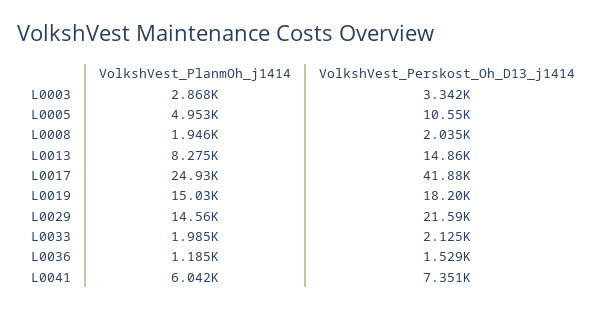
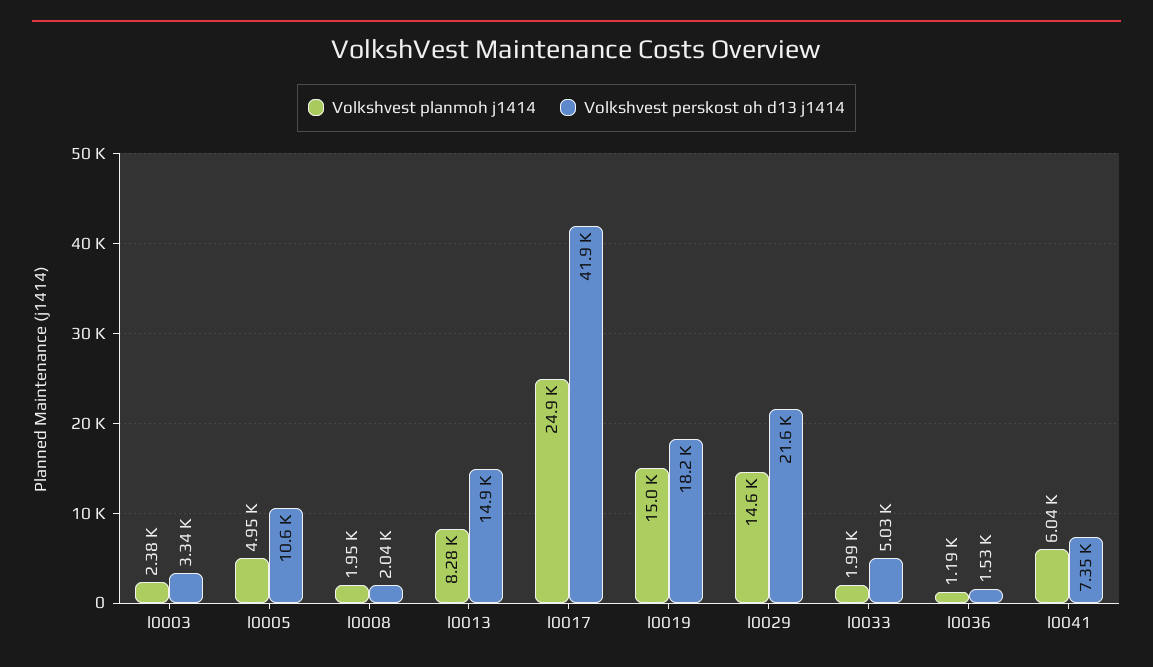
VolkshVest_PlanmOh_j1414, L0003: 2868 -> 2380
VolkshVest_Perskost_Oh_D13_j1414, L0033: 2125 -> 5030

